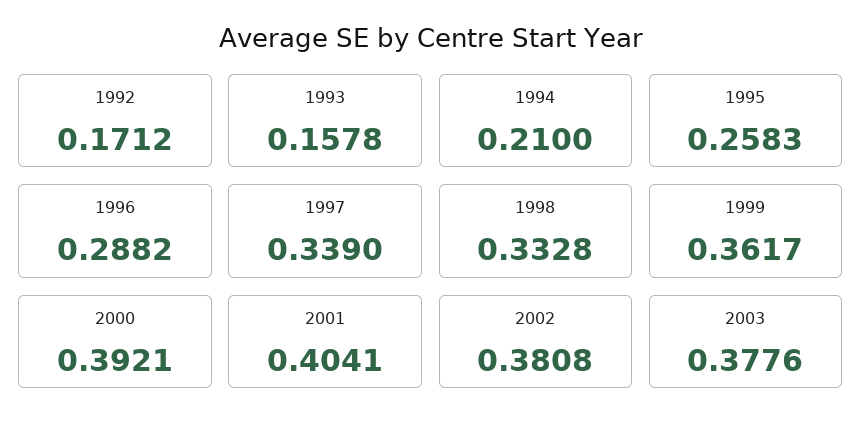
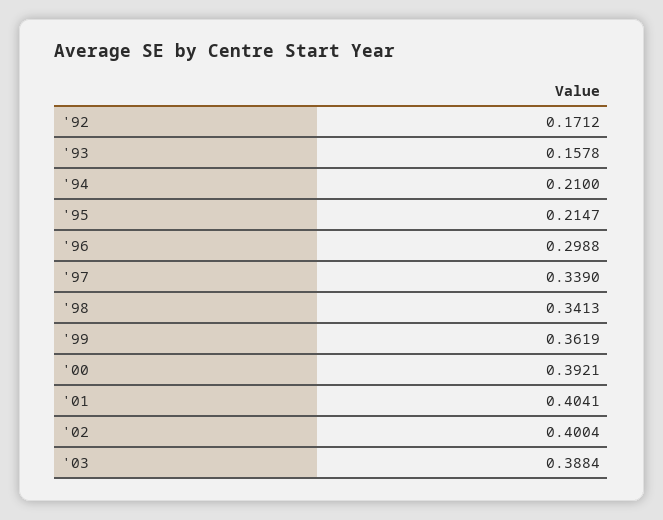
1995: 0.2583 -> 0.2147
1996: 0.2882 -> 0.2988
1998: 0.3328 -> 0.3413
1999: 0.3617 -> 0.3619
2002: 0.3808 -> 0.4004
2003: 0.3776 -> 0.3884

